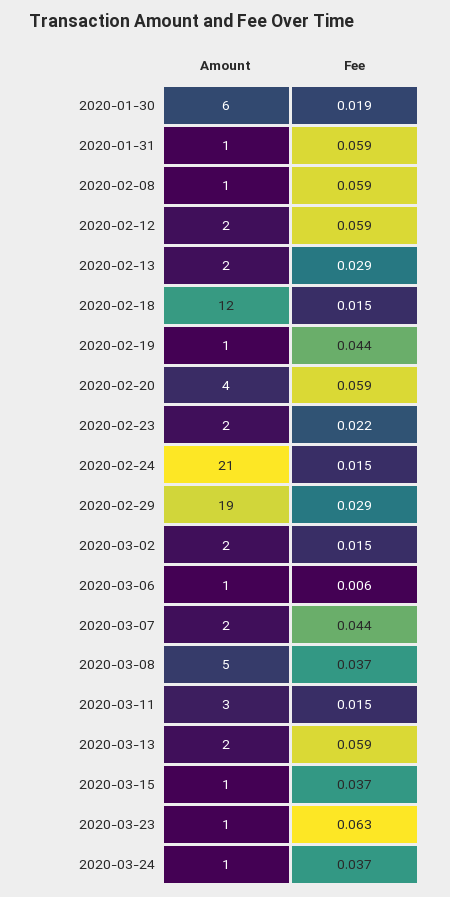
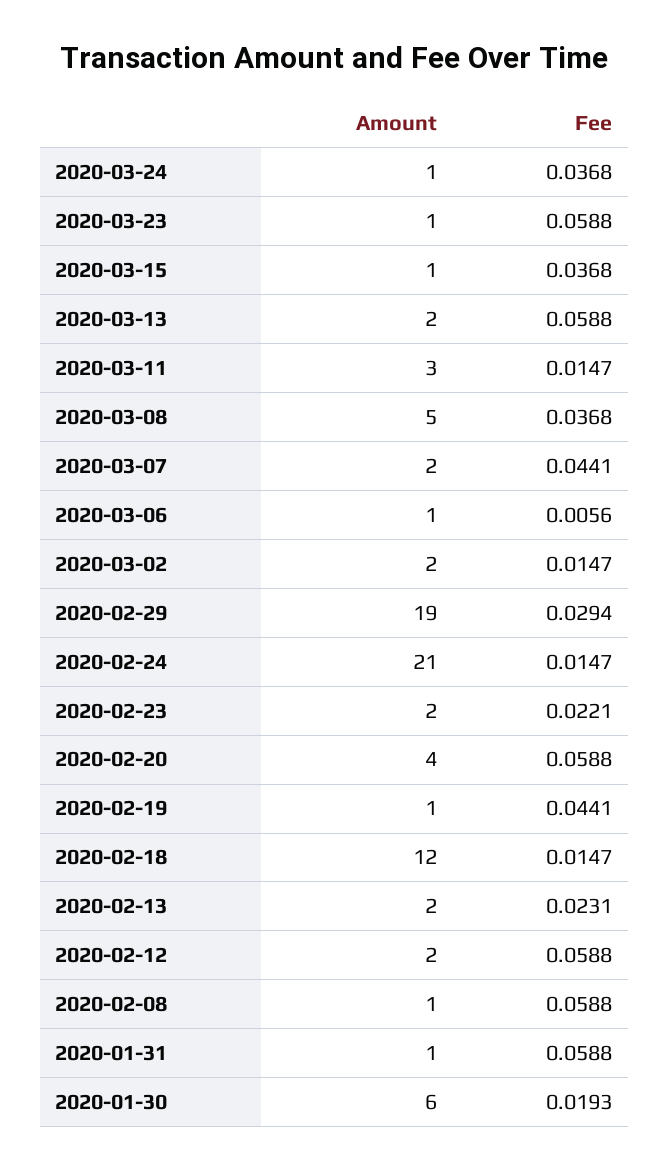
Fee, 2020-02-13: 0.029 -> 0.0231
Fee, 2020-03-23: 0.063 -> 0.0588

